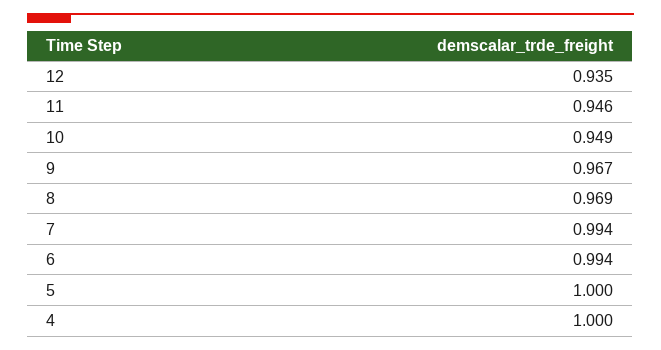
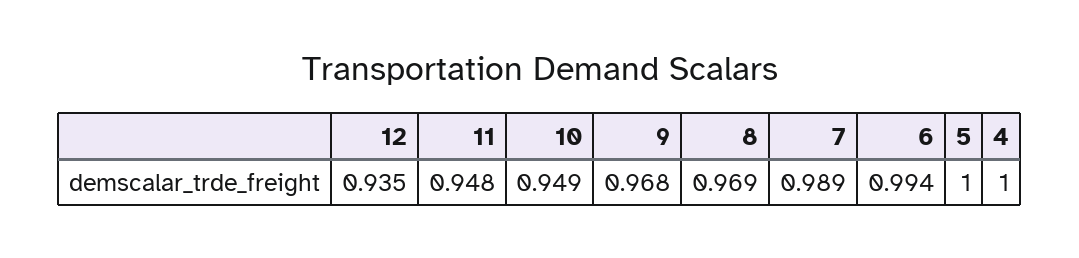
11: 0.946 -> 0.948
9: 0.967 -> 0.968
7: 0.994 -> 0.989

